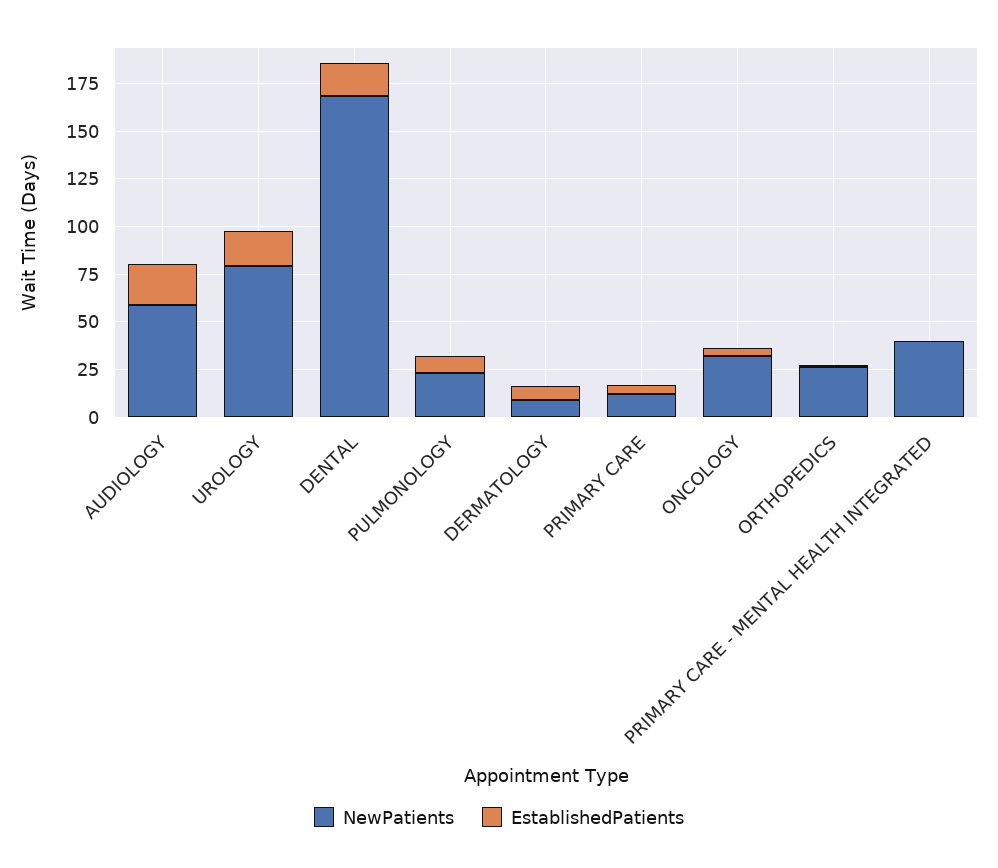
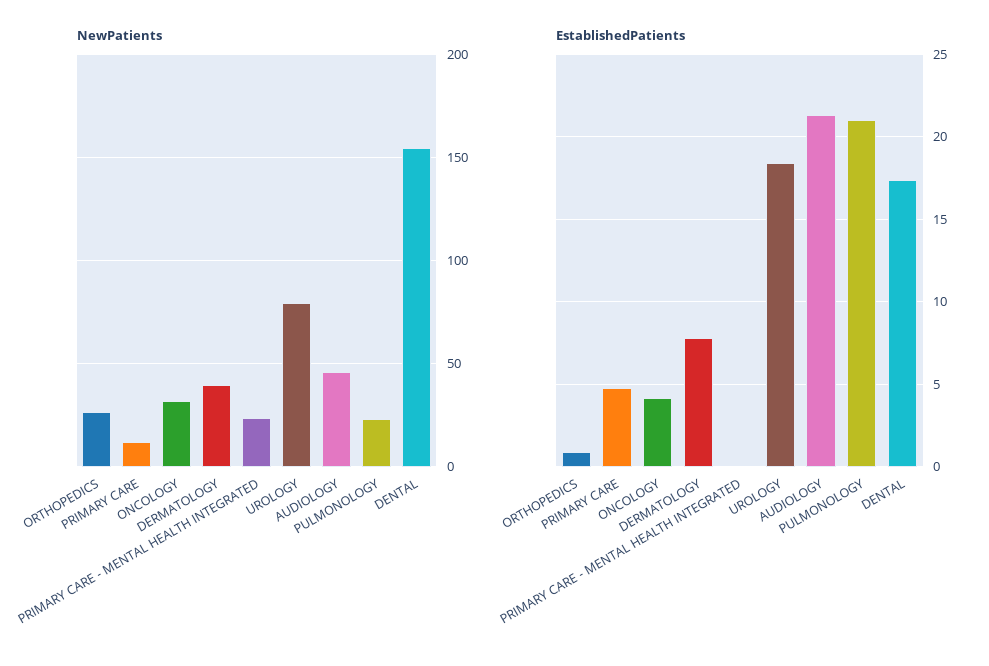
NewPatients, AUDIOLOGY: 60 -> 45
NewPatients, DENTAL: 170 -> 155
EstablishedPatients, PULMONOLOGY: 10 -> 21
NewPatients, DERMATOLOGY: 10 -> 40
NewPatients, PRIMARY CARE - MENTAL HEALTH INTEGRATED: 40 -> 25

